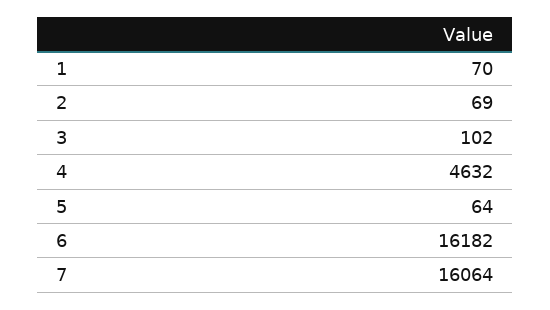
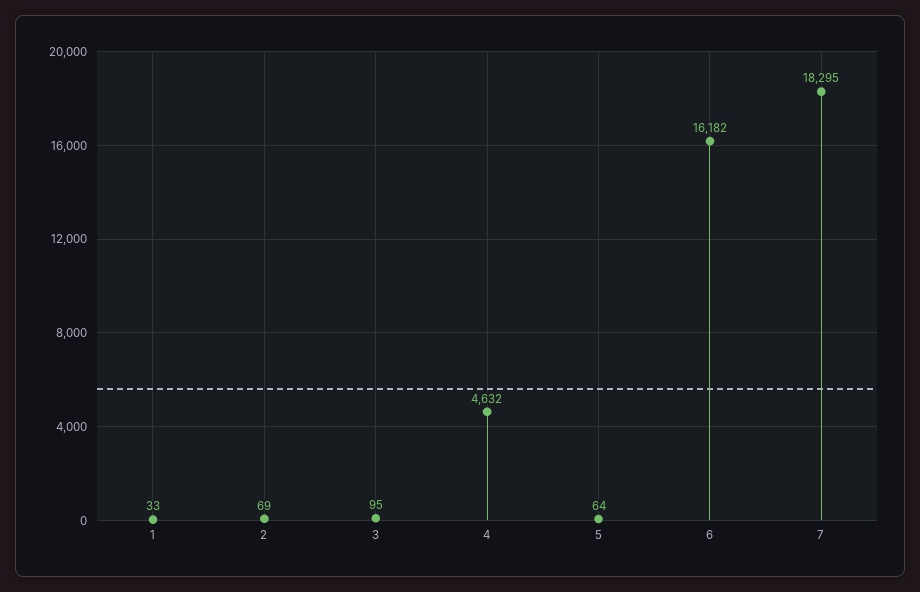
1: 70 -> 33
3: 102 -> 95
7: 16064 -> 18295

